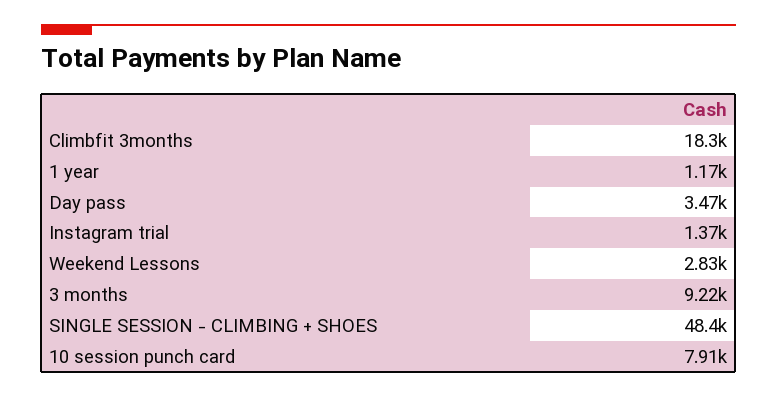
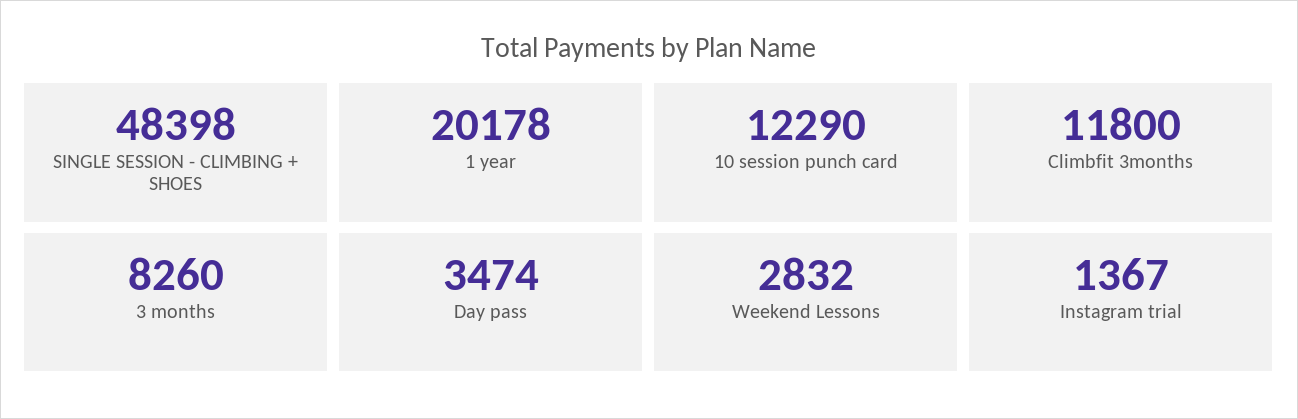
Climbfit 3months: 18300 -> 11800
1 year: 1170 -> 20178
3 months: 9220 -> 8260
10 session punch card: 7910 -> 12290

